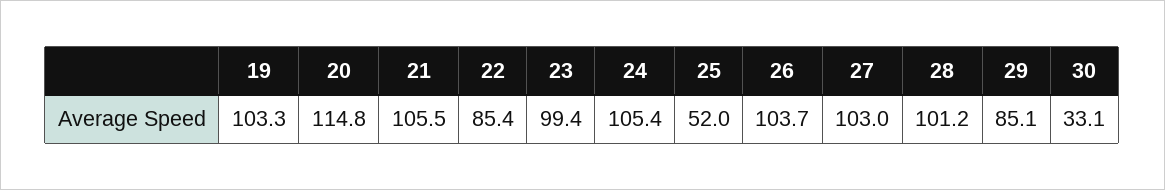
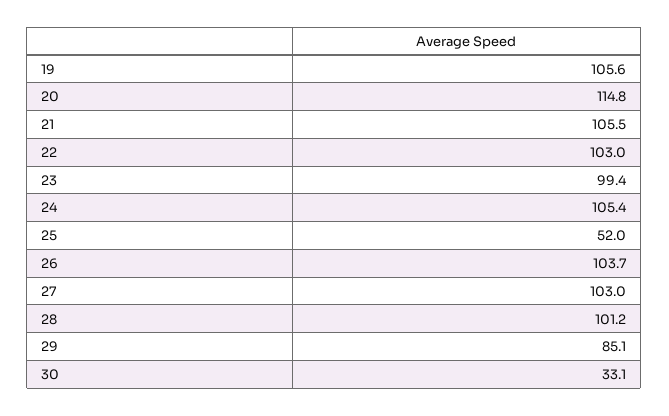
19: 103.3 -> 105.6
22: 85.4 -> 103

